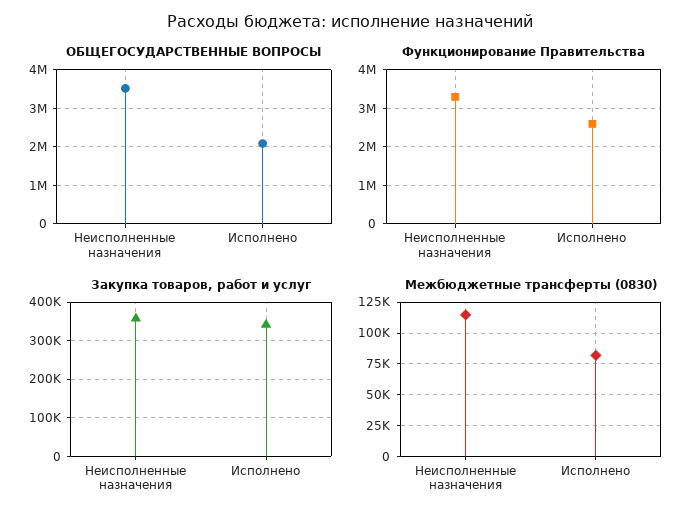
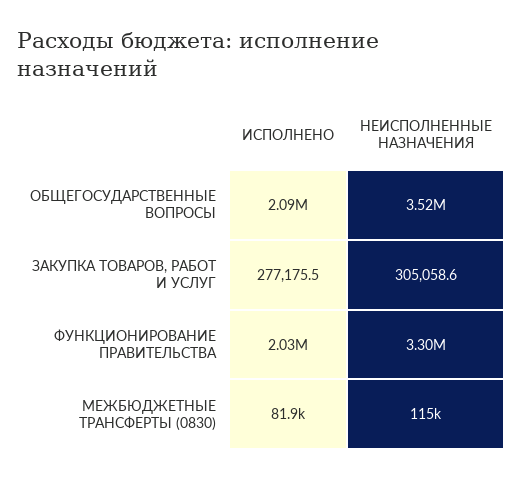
Функционирование Правительства, Исполнено: 2600000 -> 2030000
Закупка товаров, работ и услуг, Неисполненные назначения: 360000 -> 305058.6
Закупка товаров, работ и услуг, Исполнено: 340000 -> 277175.5

